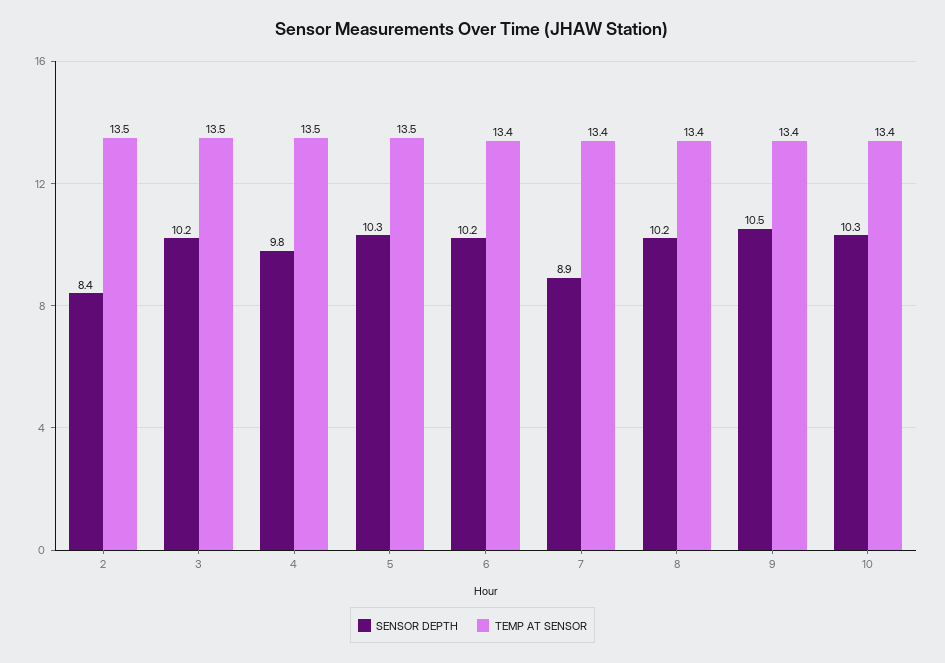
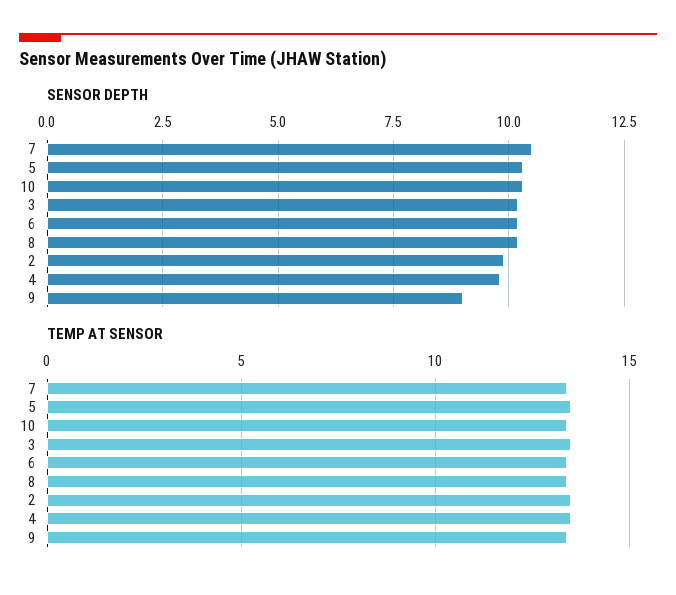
SENSOR DEPTH, 2: 8.4 -> 10
SENSOR DEPTH, 7: 8.9 -> 10.5
SENSOR DEPTH, 9: 10.5 -> 9

